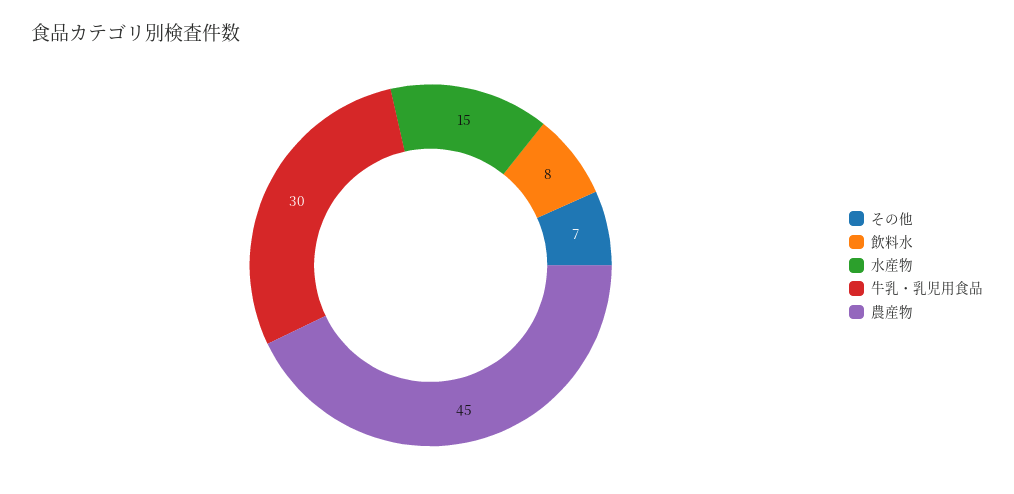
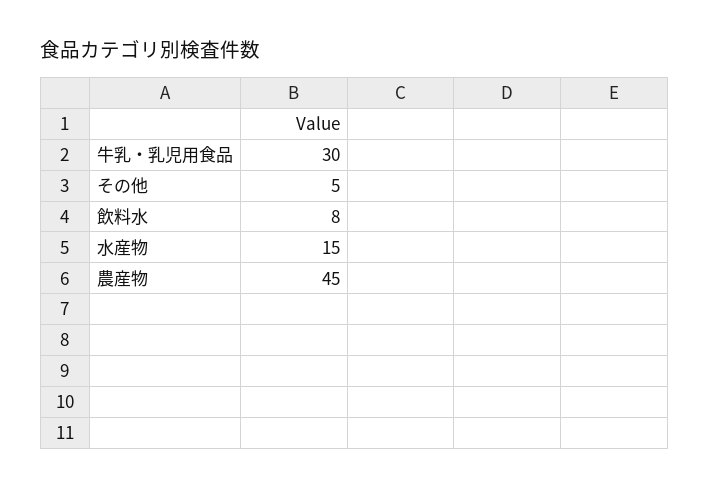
その他: 7 -> 5

